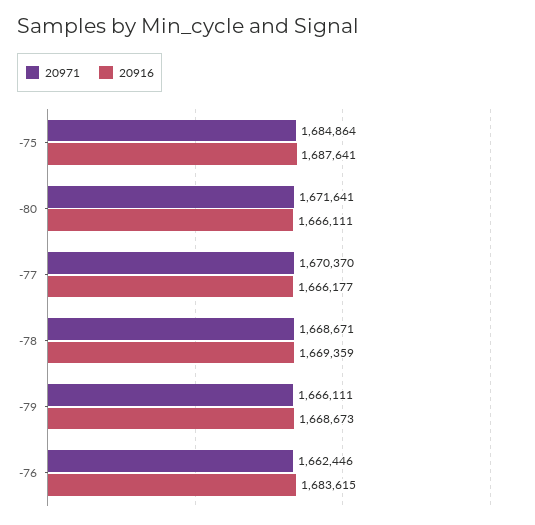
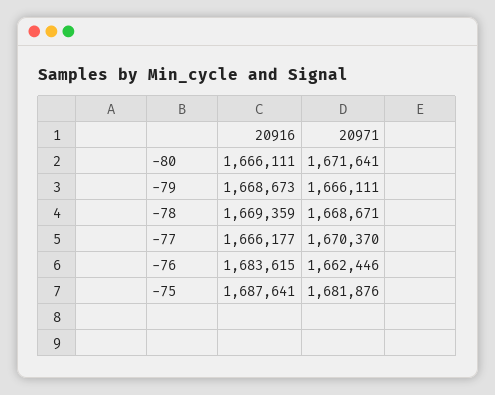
20971, -75: 1684864 -> 1681876

